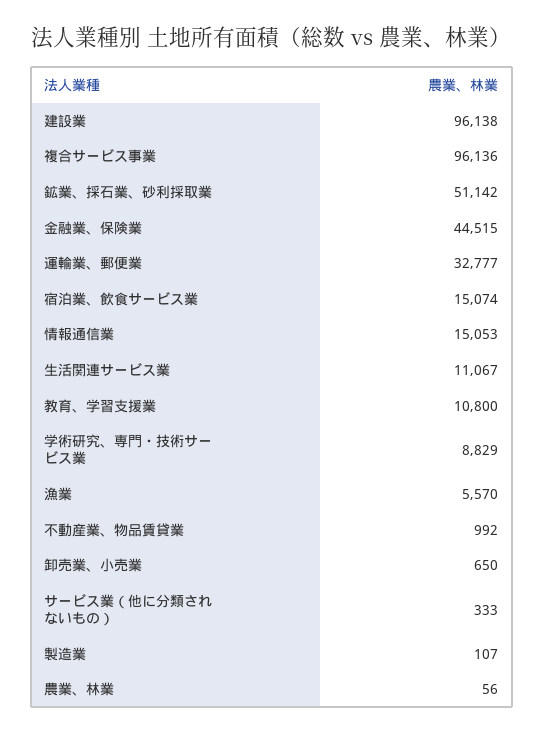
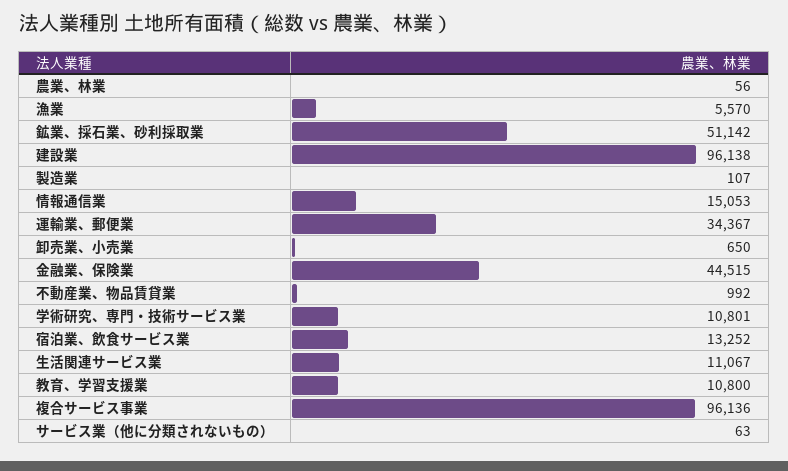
運輸業、郵便業: 32777 -> 34367
宿泊業、飲食サービス業: 15074 -> 13252
学術研究、専門・技術サービス業: 8829 -> 10801
サービス業（他に分類されないもの）: 333 -> 63

